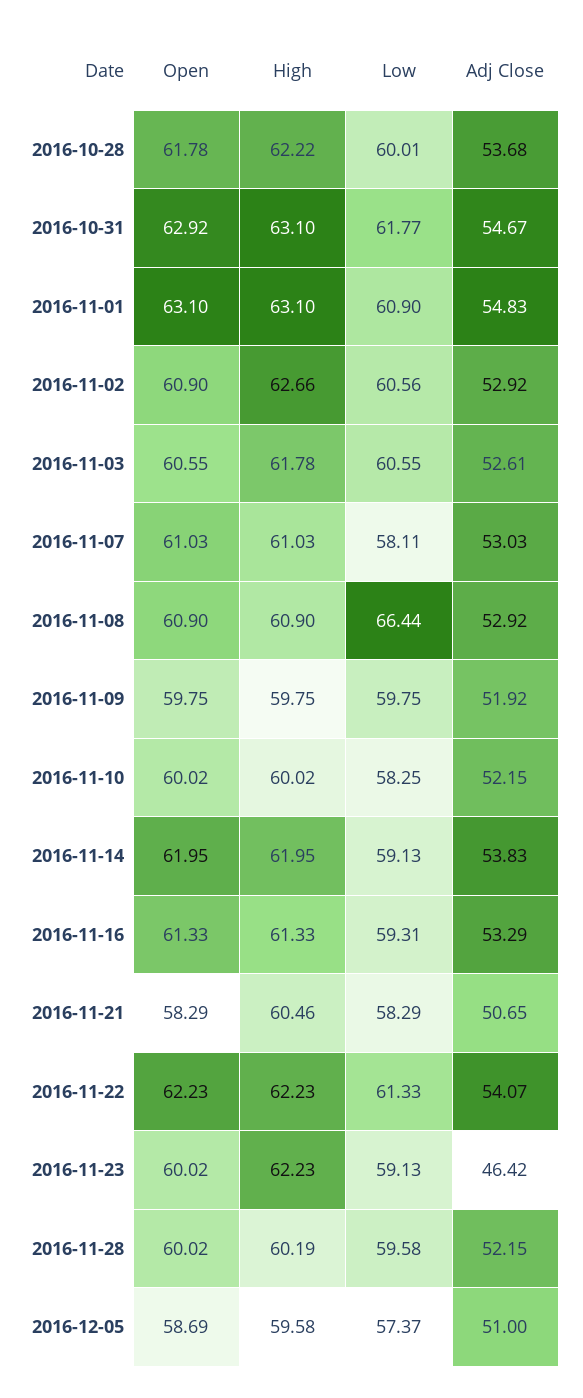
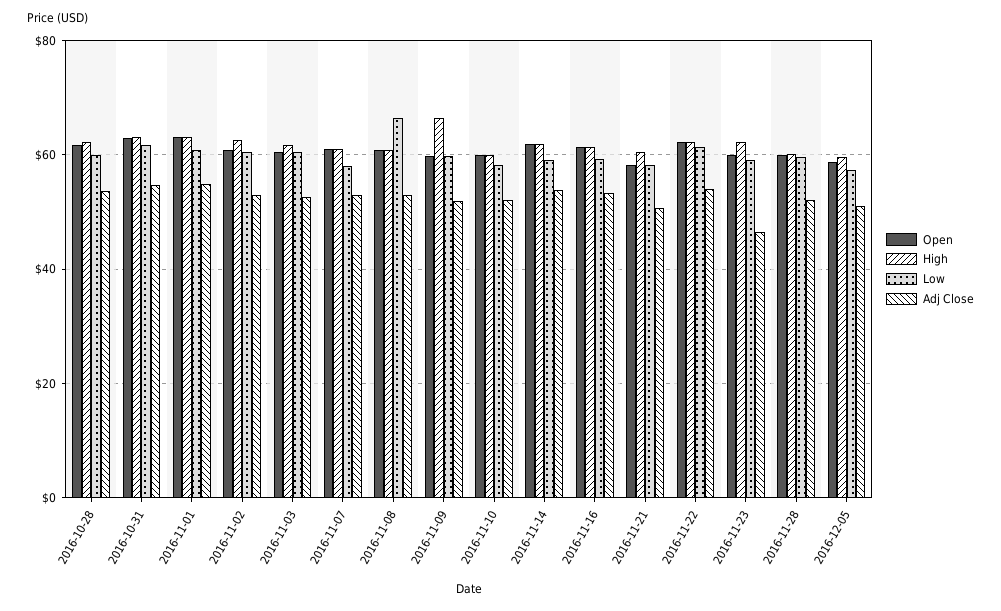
High, 2016-11-09: 59.75 -> 66

